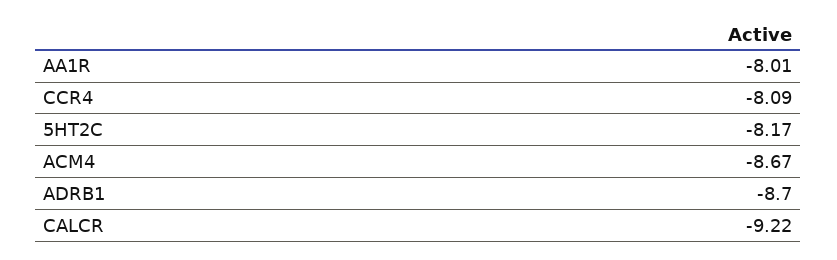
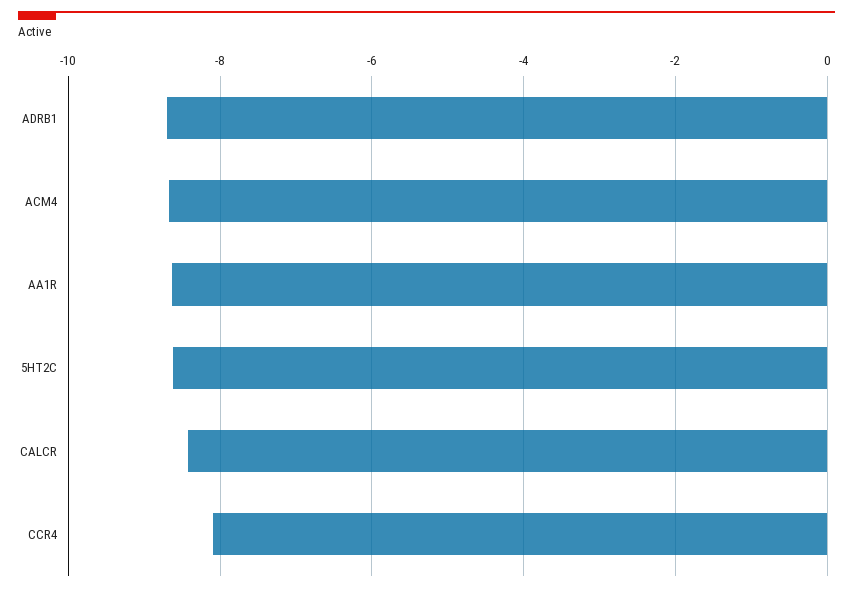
AA1R: -8.01 -> -8.6
5HT2C: -8.17 -> -8.6
CALCR: -9.22 -> -8.4

